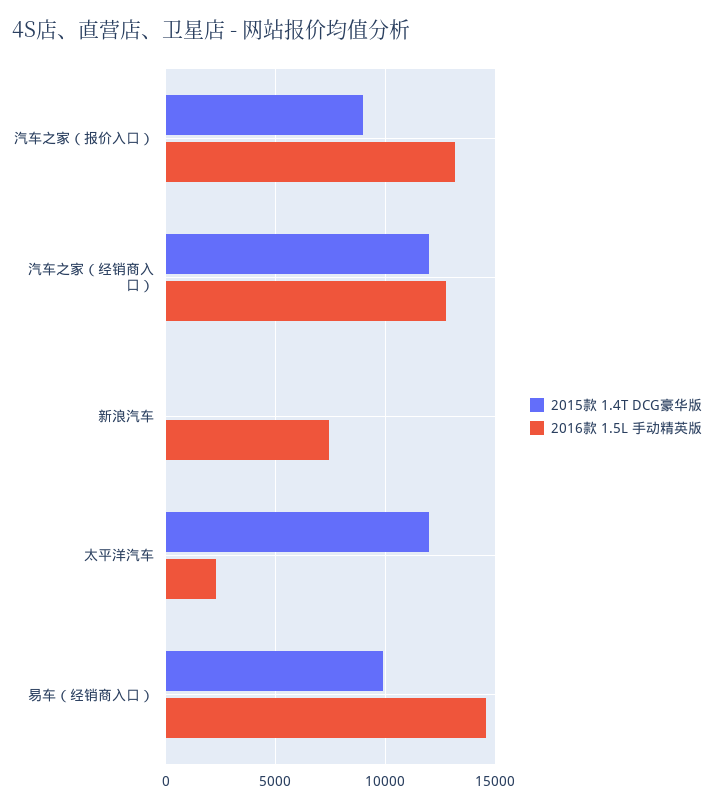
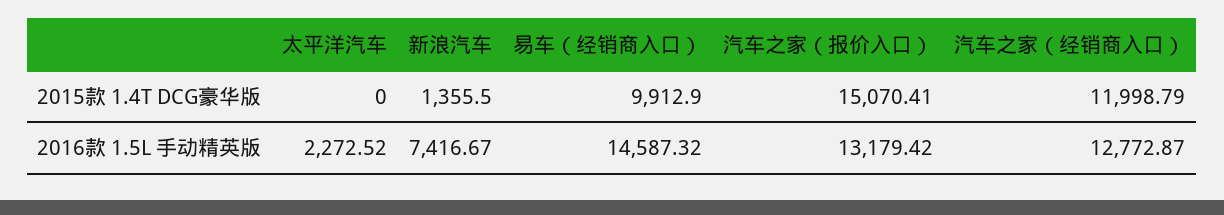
2015款 1.4T DCG豪华版, 汽车之家（报价入口）: 9000 -> 15070.41
2015款 1.4T DCG豪华版, 新浪汽车: 0 -> 1355.5
2015款 1.4T DCG豪华版, 太平洋汽车: 12000 -> 0

